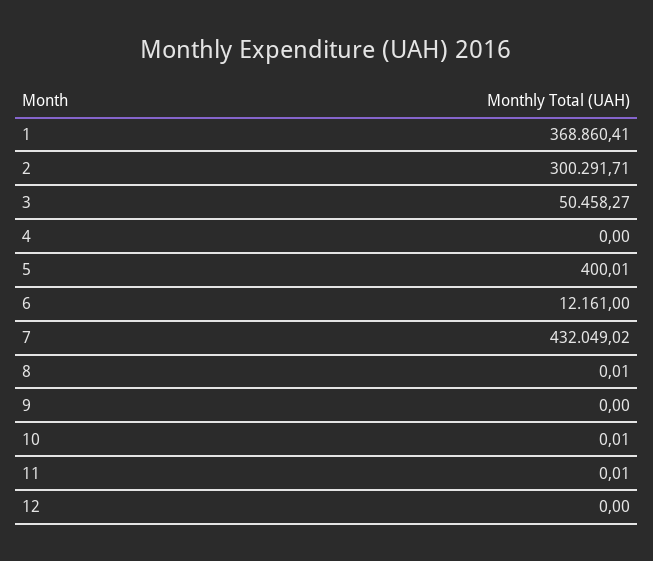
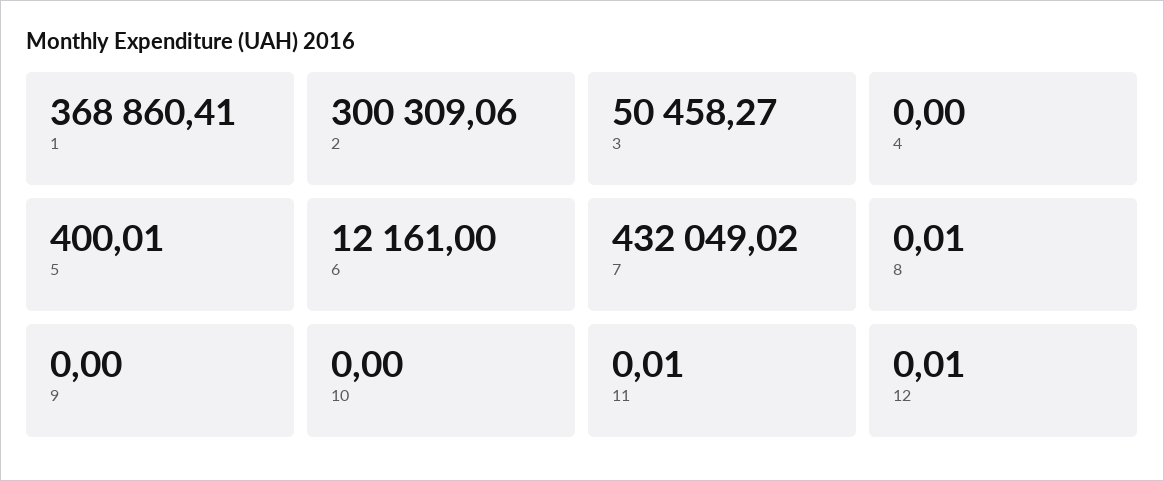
2: 300291.71 -> 300309.06
10: 0.01 -> 0
12: 0 -> 0.01

